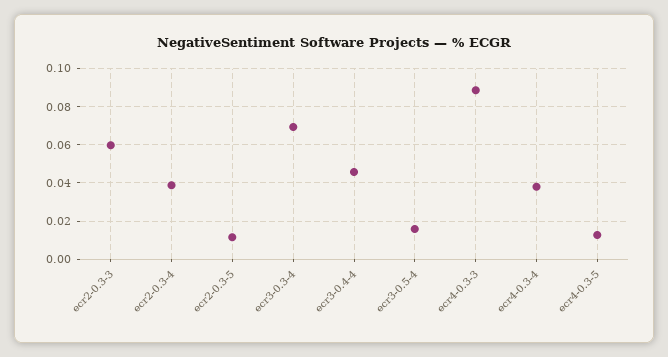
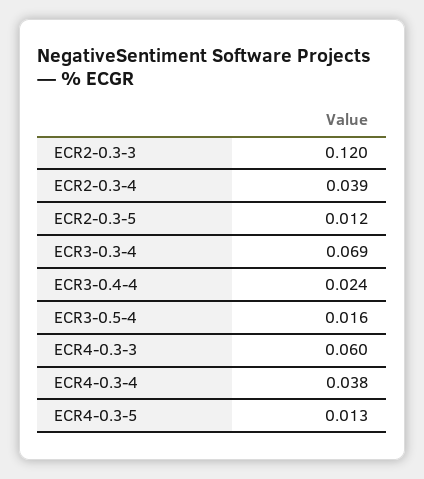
ecr2-0.3-3: 0.06 -> 0.12
ecr3-0.4-4: 0.045 -> 0.024
ecr4-0.3-3: 0.09 -> 0.06

